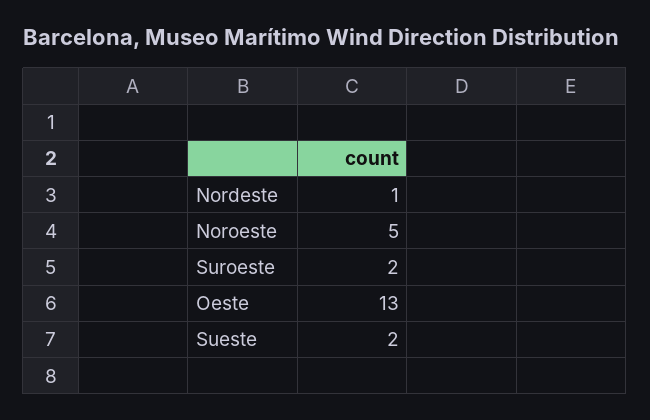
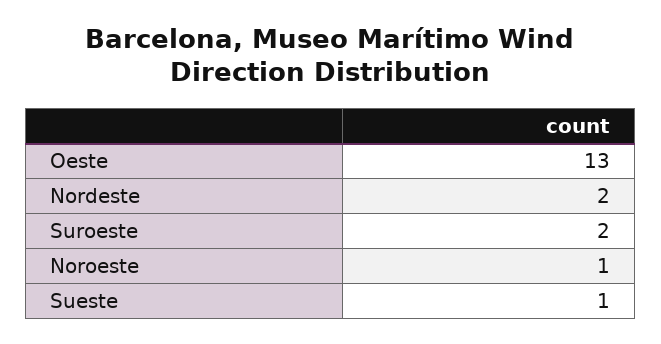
Nordeste: 1 -> 2
Noroeste: 5 -> 1
Sueste: 2 -> 1

